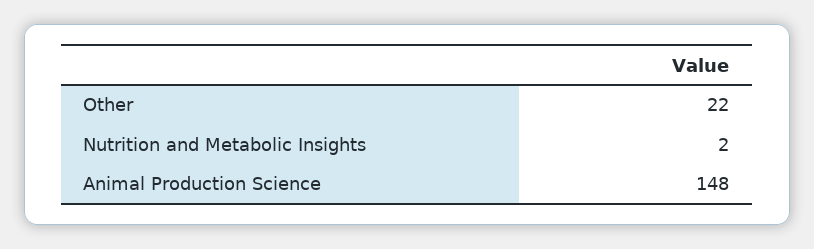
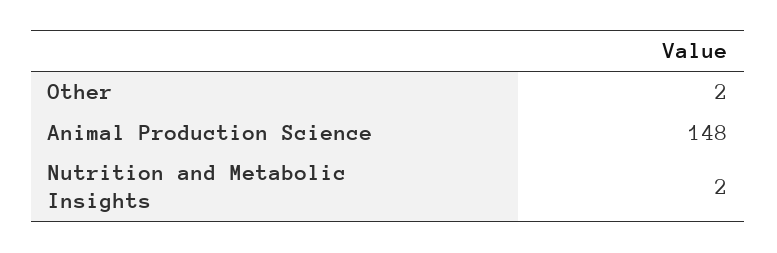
Other: 22 -> 2

